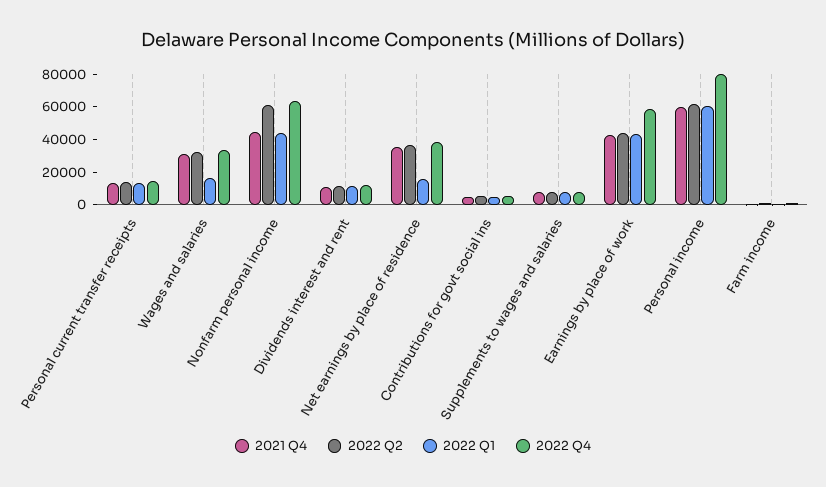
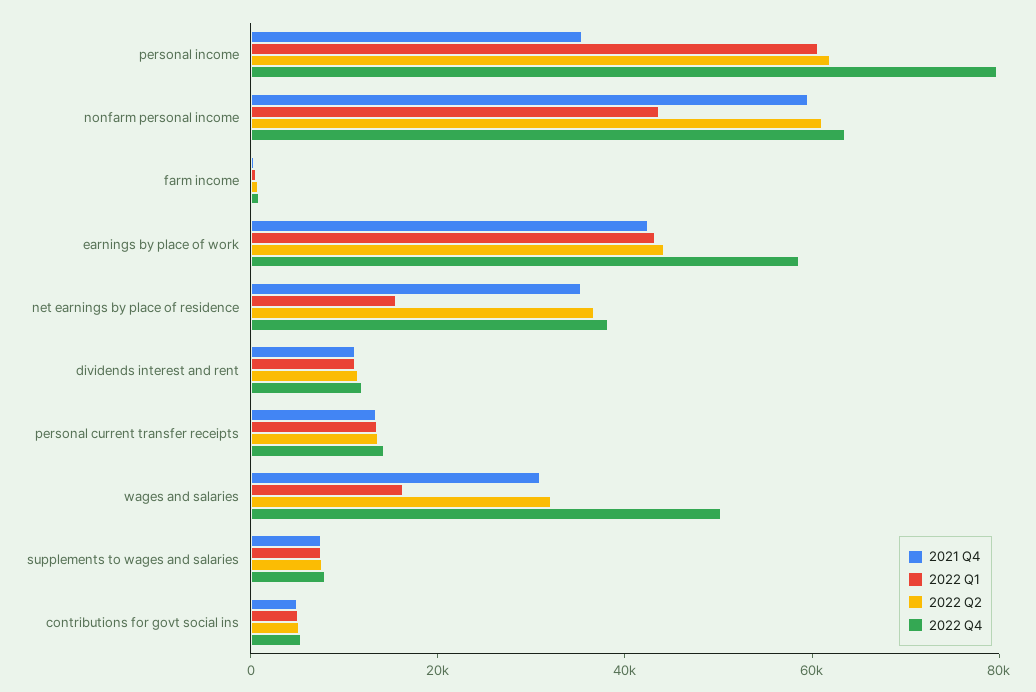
2022 Q4, Wages and salaries: 35000 -> 50000
2021 Q4, Nonfarm personal income: 45000 -> 60000
2021 Q4, Personal income: 60000 -> 35000

